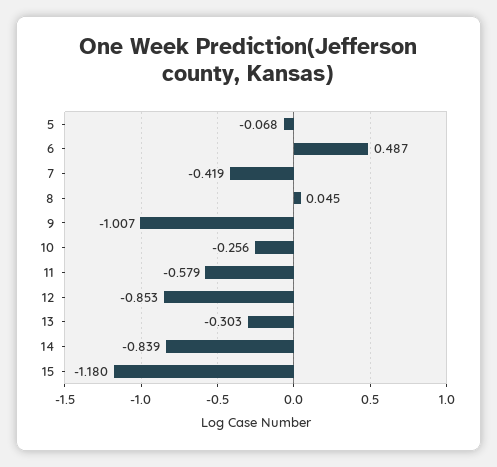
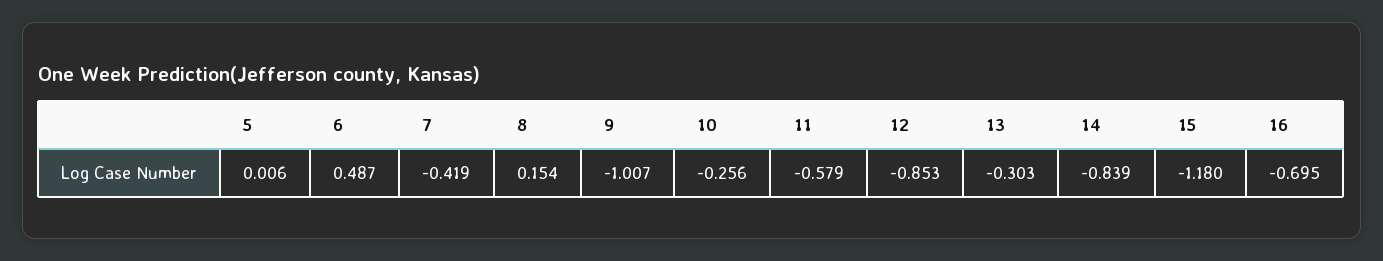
5: -0.068 -> 0.006
8: 0.045 -> 0.154
16: none -> -0.695

